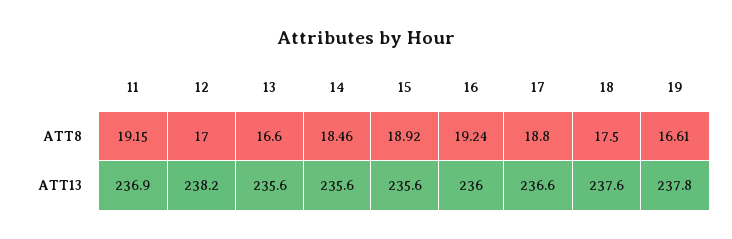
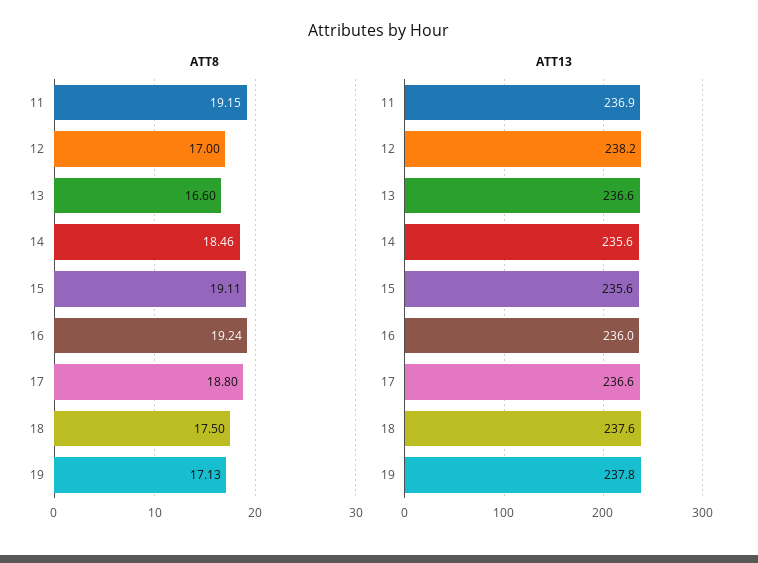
ATT8, 15: 18.92 -> 19.11
ATT8, 19: 16.61 -> 17.13
ATT13, 13: 235.6 -> 236.6

